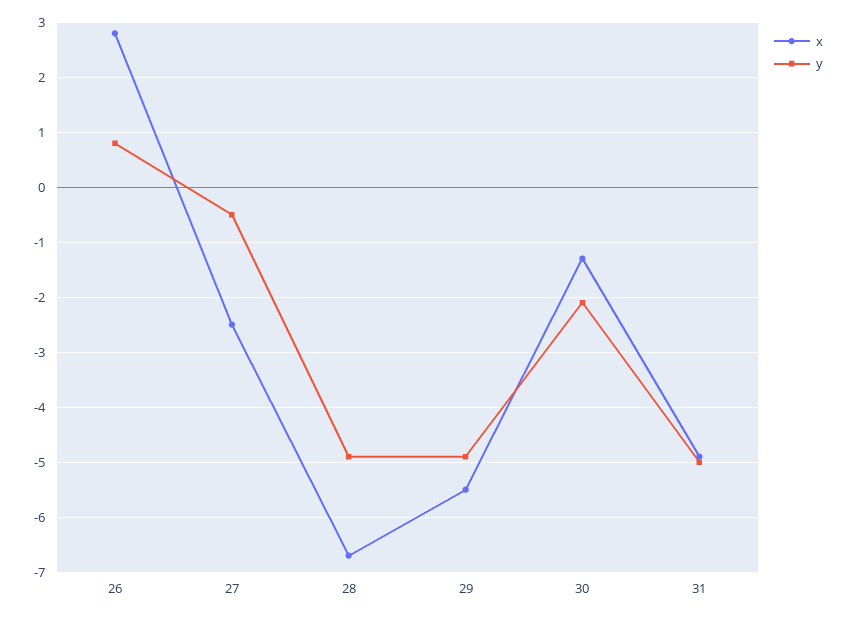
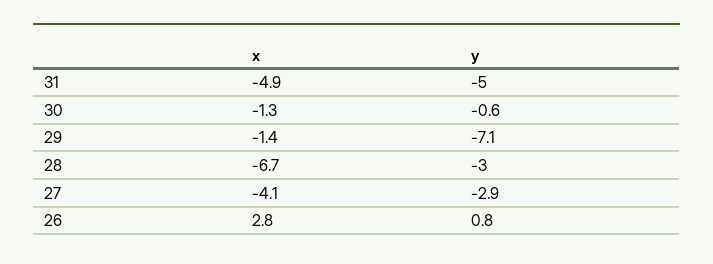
x, 27: -2.5 -> -4.1
y, 27: -0.5 -> -2.9
y, 28: -5 -> -3
x, 29: -5.5 -> -1.4
y, 29: -5 -> -7.1
y, 30: -2 -> -0.6

